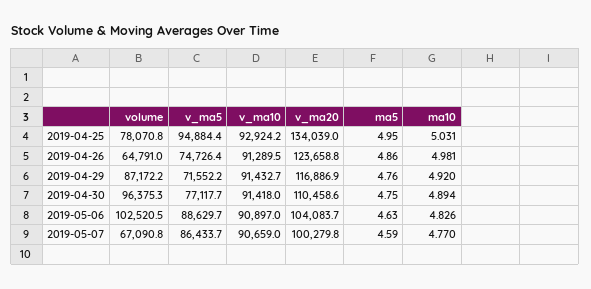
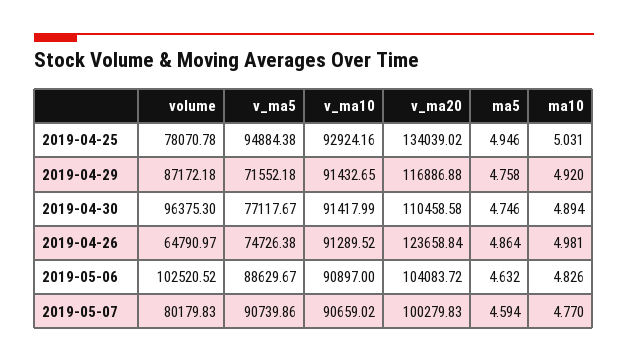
volume, 2019-05-07: 67090.8 -> 80179.83
v_ma5, 2019-05-07: 86433.7 -> 90739.86

